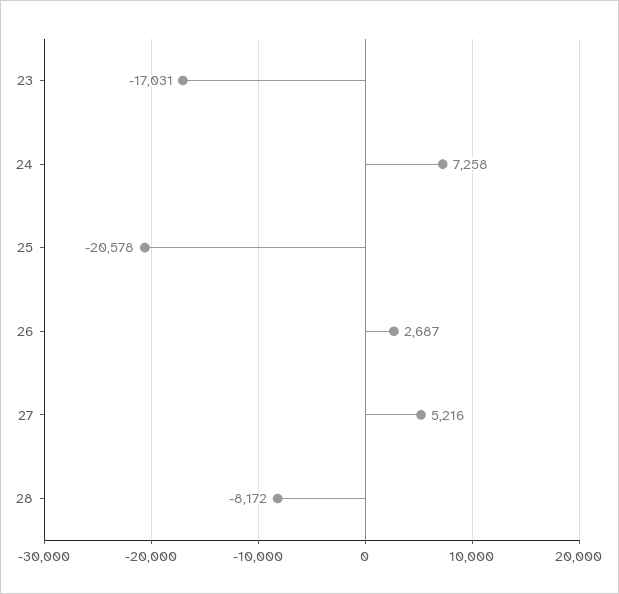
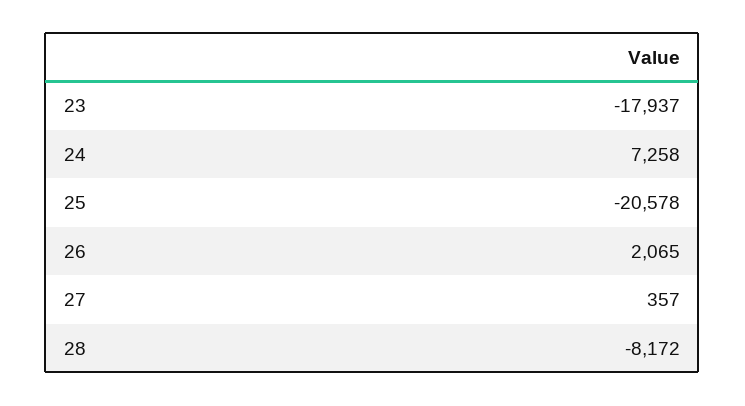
23: -17031 -> -17937
26: 2687 -> 2065
27: 5216 -> 357

